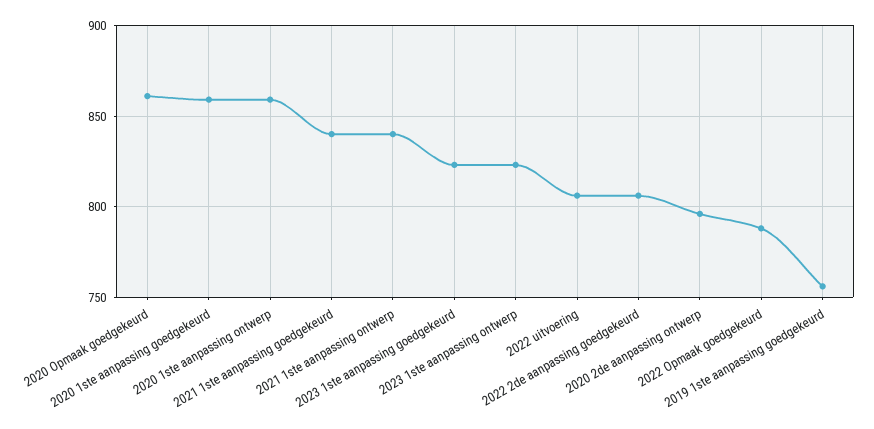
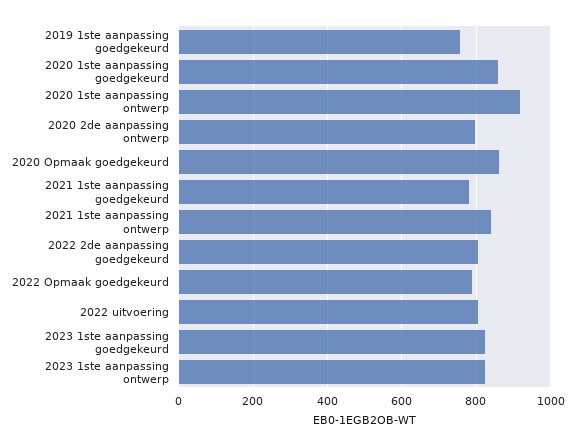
2020 1ste aanpassing ontwerp: 860 -> 920
2021 1ste aanpassing goedgekeurd: 840 -> 780

